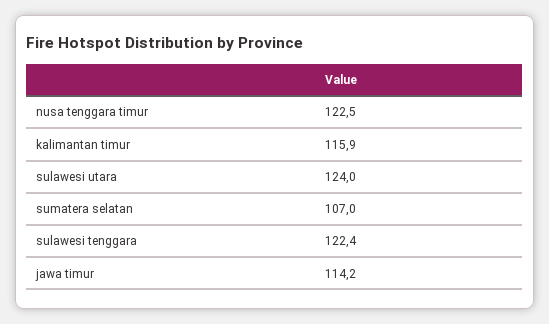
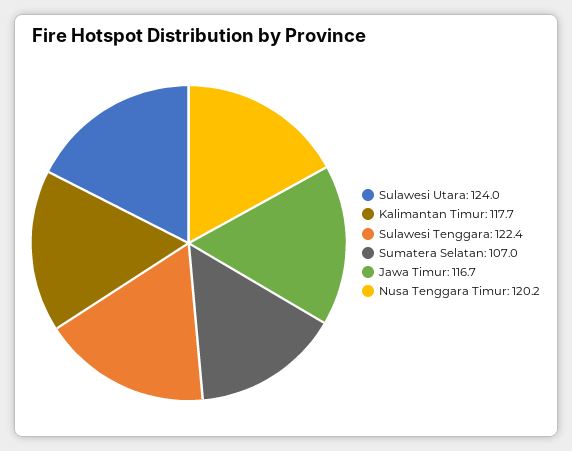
nusa tenggara timur: 122.5 -> 120.2
kalimantan timur: 115.9 -> 117.7
jawa timur: 114.2 -> 116.7

